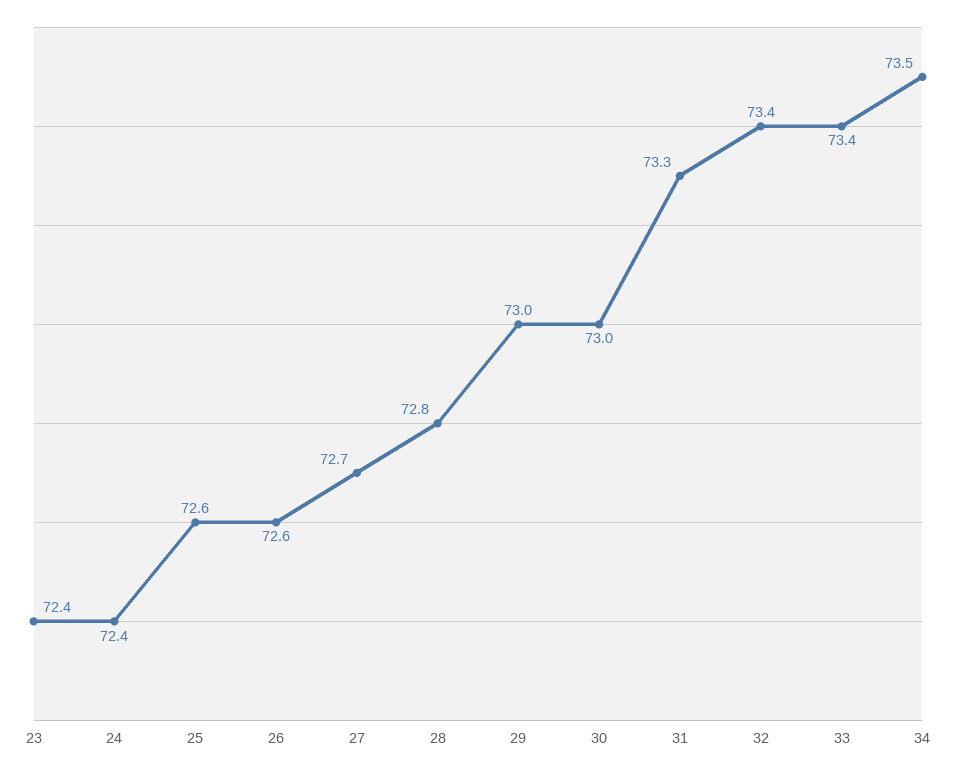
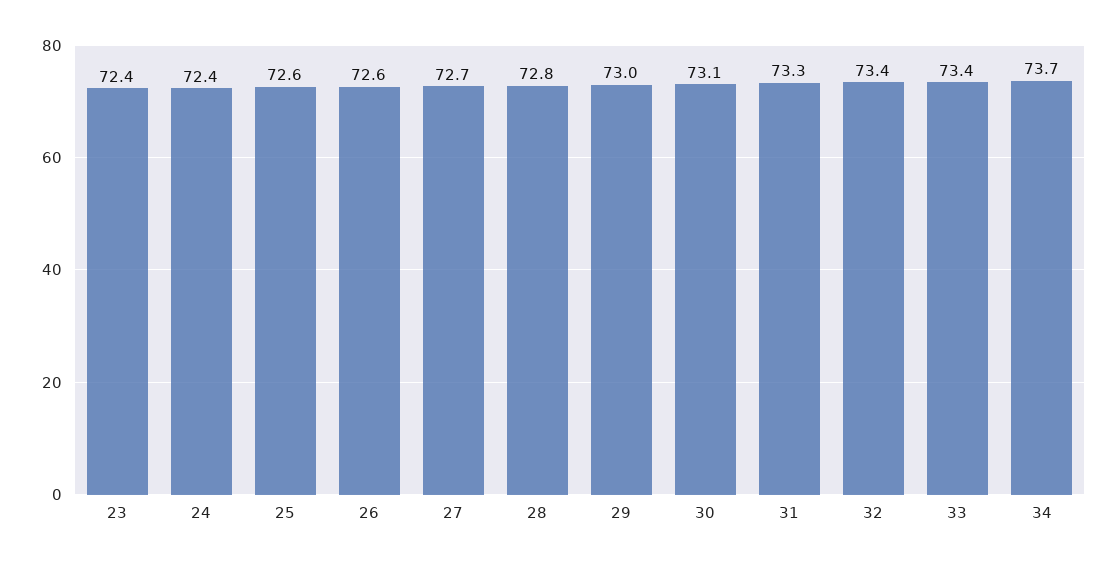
30: 73 -> 73.1
34: 73.5 -> 73.7

